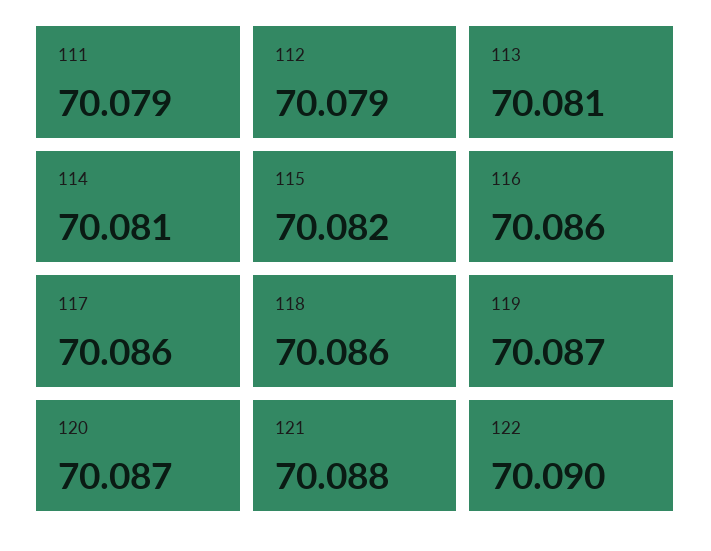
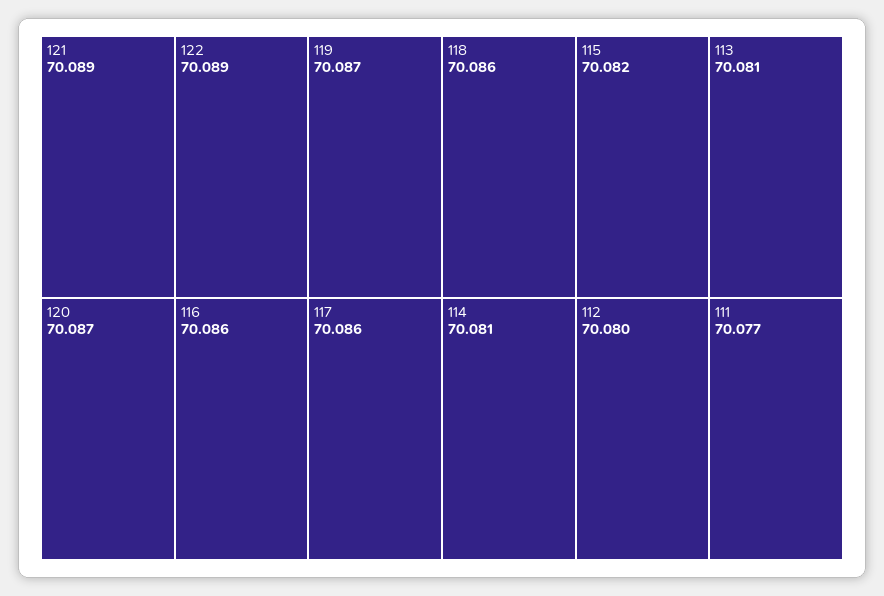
111: 70.079 -> 70.077
112: 70.079 -> 70.08
121: 70.088 -> 70.089
122: 70.09 -> 70.089

